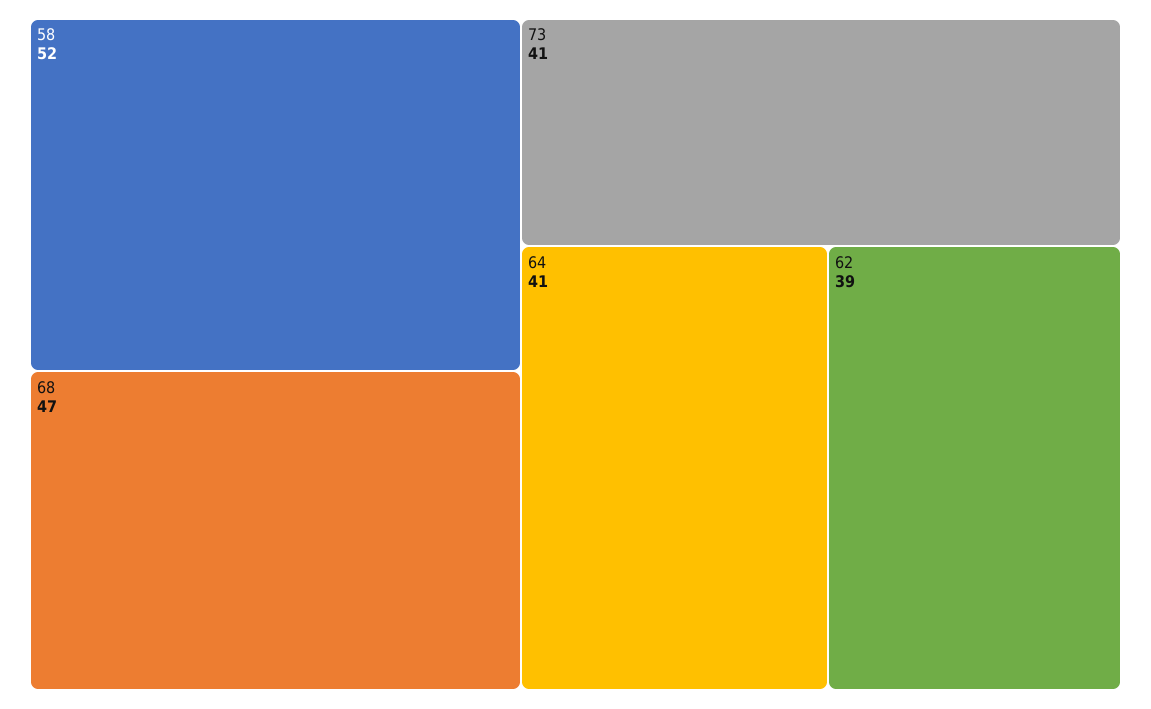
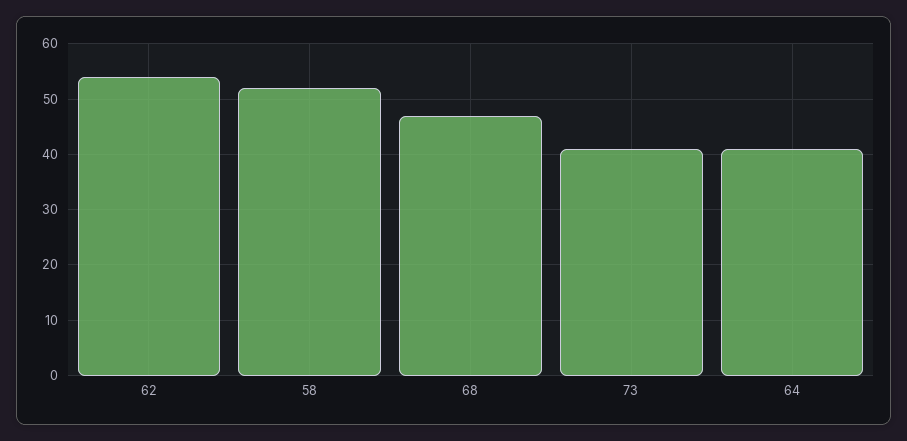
62: 39 -> 55

